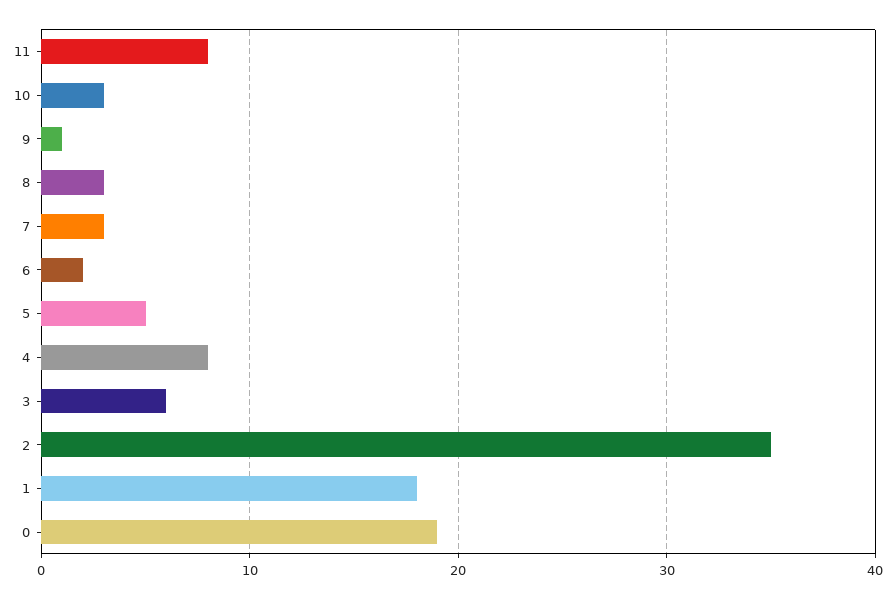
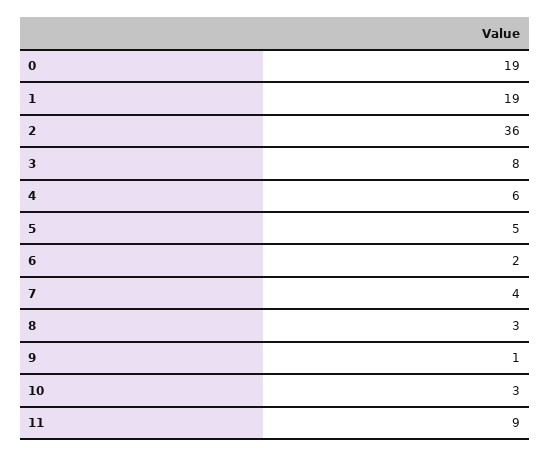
11: 8 -> 9
7: 3 -> 4
4: 8 -> 6
3: 6 -> 8
2: 35 -> 36
1: 18 -> 19

